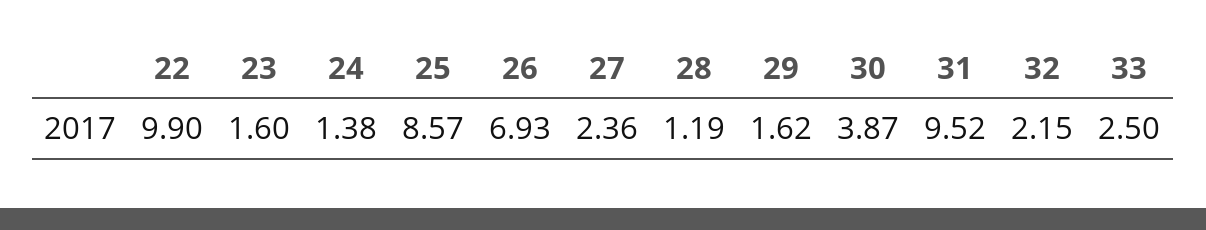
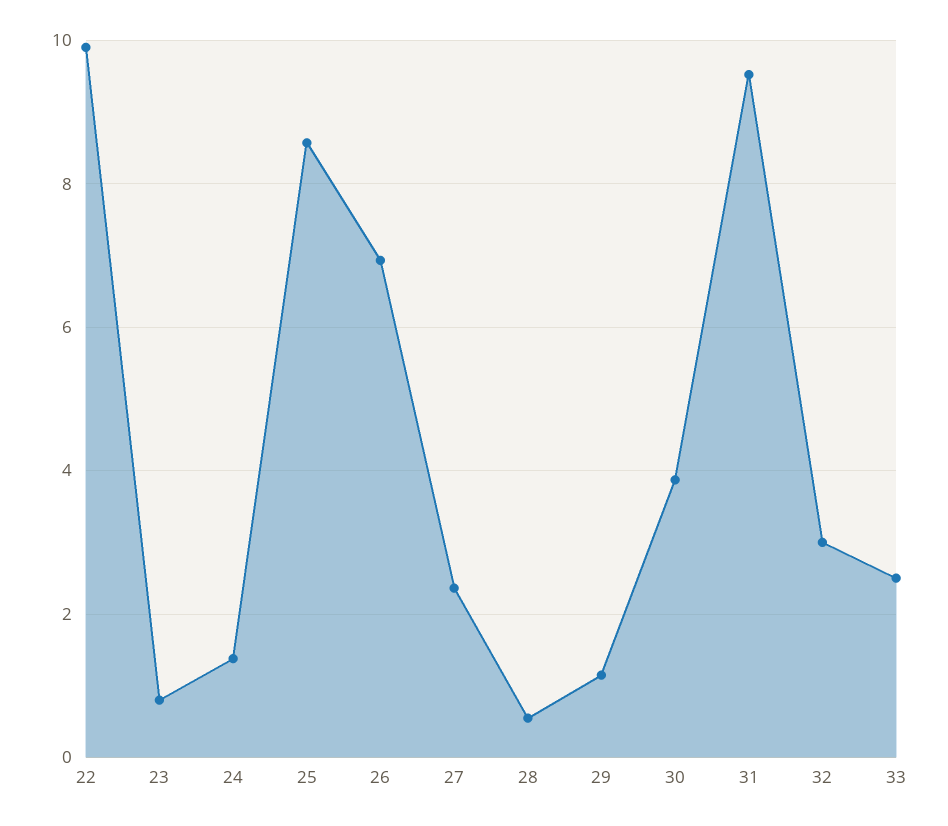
23: 1.6 -> 0.8
28: 1.19 -> 0.6
29: 1.62 -> 1.2
32: 2.15 -> 3

